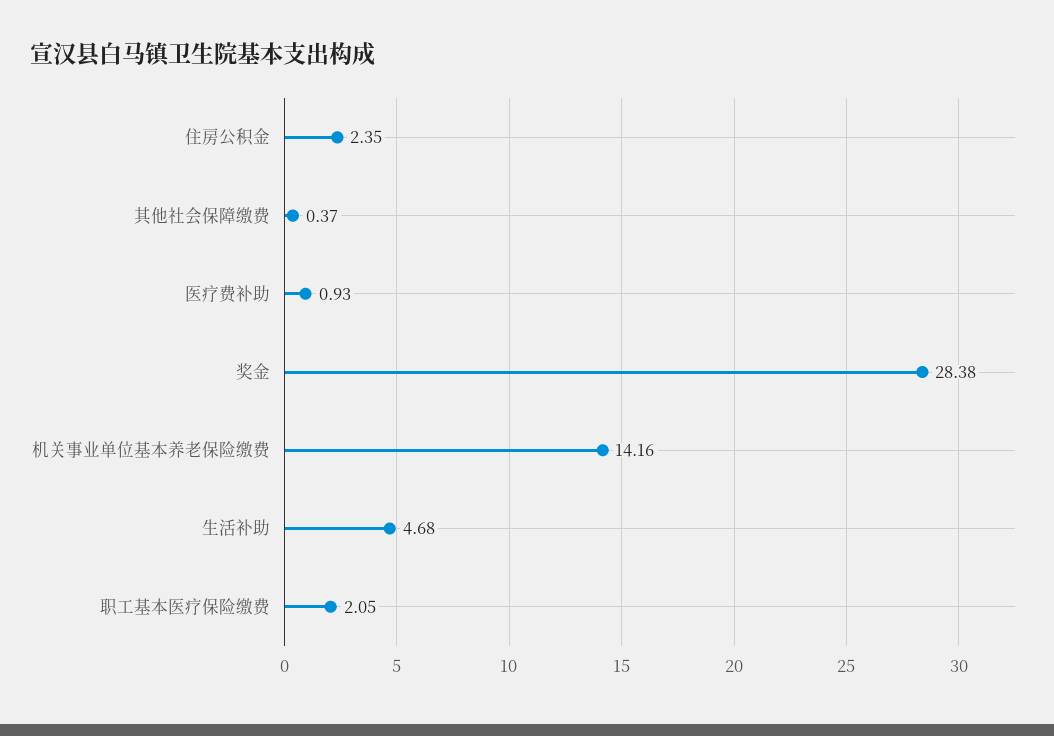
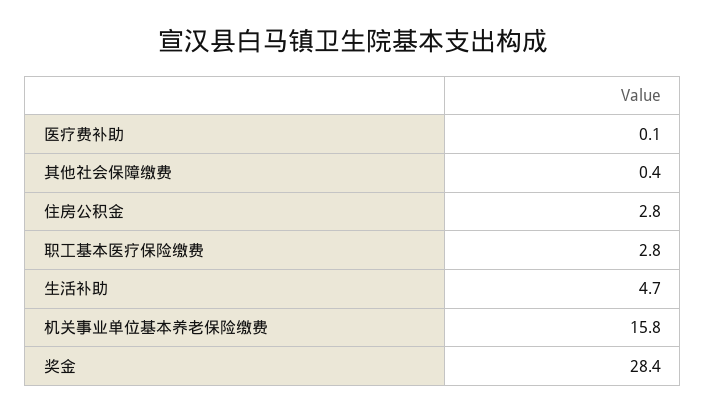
住房公积金: 2.35 -> 2.8
医疗费补助: 0.93 -> 0.1
机关事业单位基本养老保险缴费: 14.16 -> 15.8
职工基本医疗保险缴费: 2.05 -> 2.8

